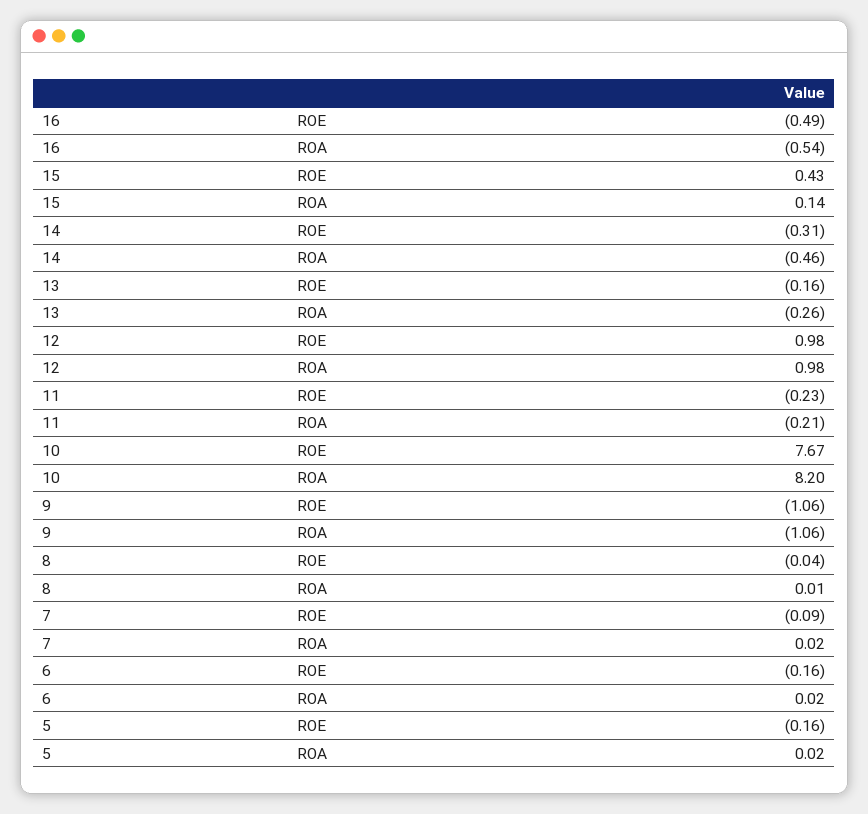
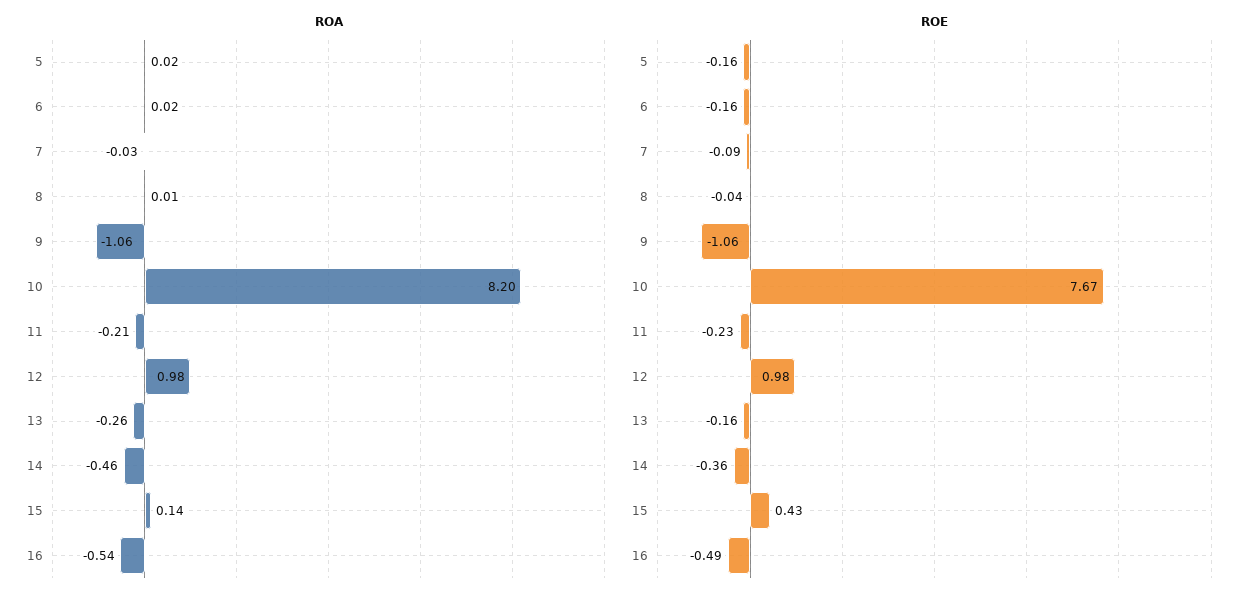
ROE, 14: -0.31 -> -0.36
ROA, 7: 0.02 -> -0.03

